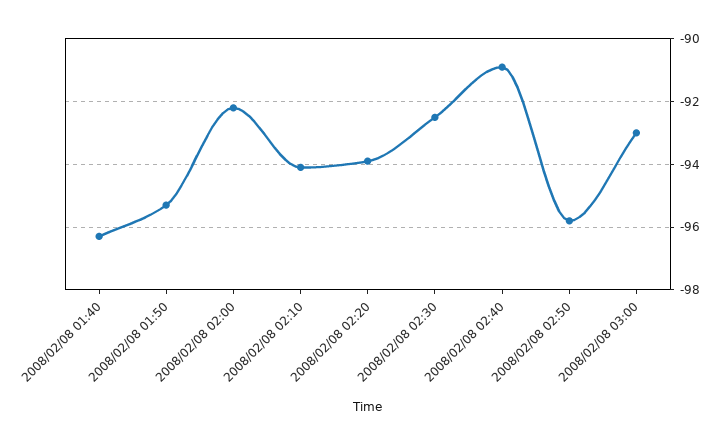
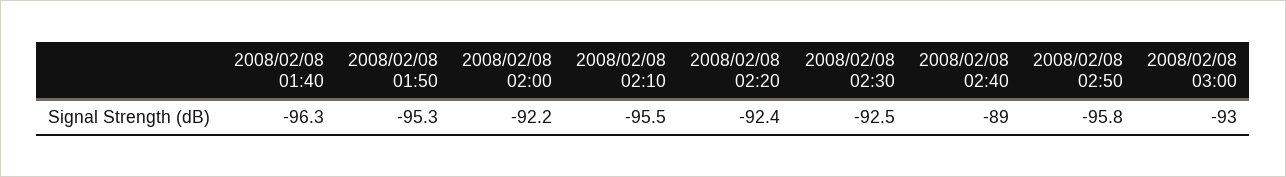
2008/02/08 02:10: -94 -> -95.5
2008/02/08 02:20: -94 -> -92.4
2008/02/08 02:40: -91 -> -89

